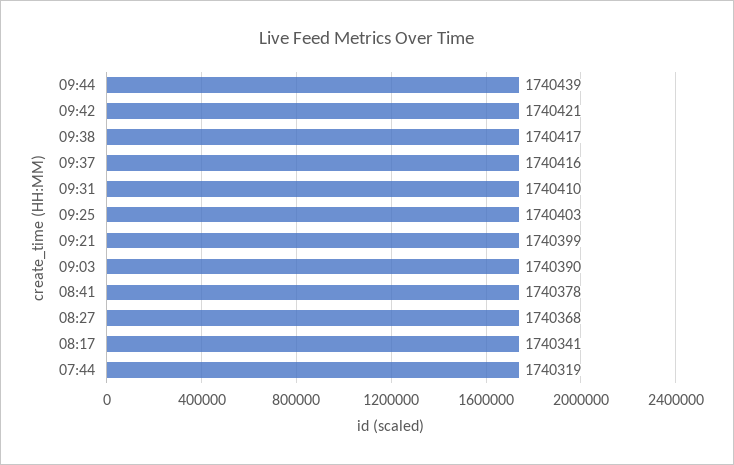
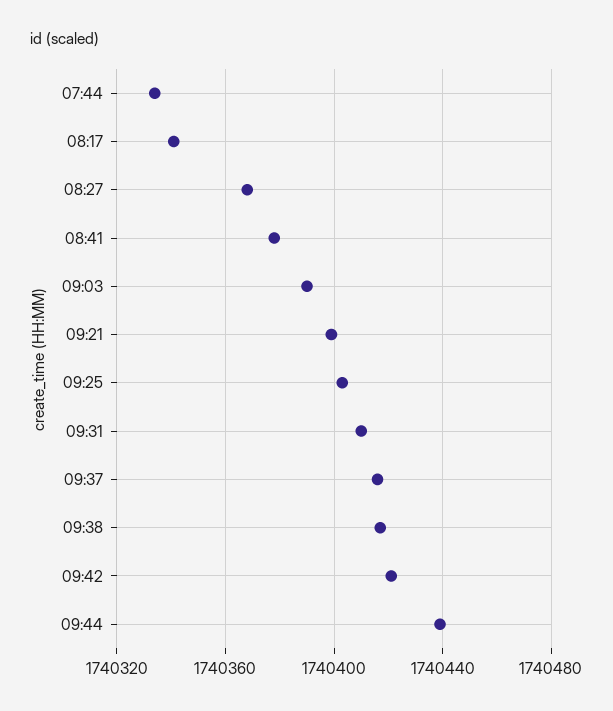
07:44: 1740319 -> 1740335

